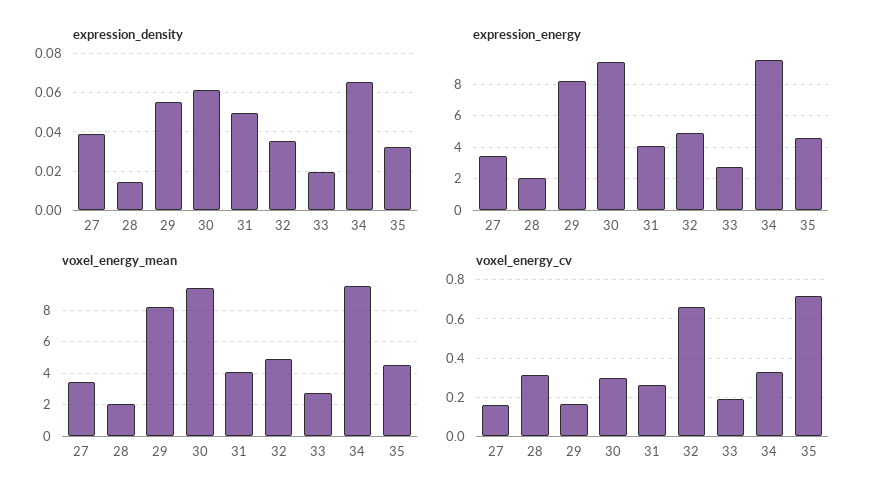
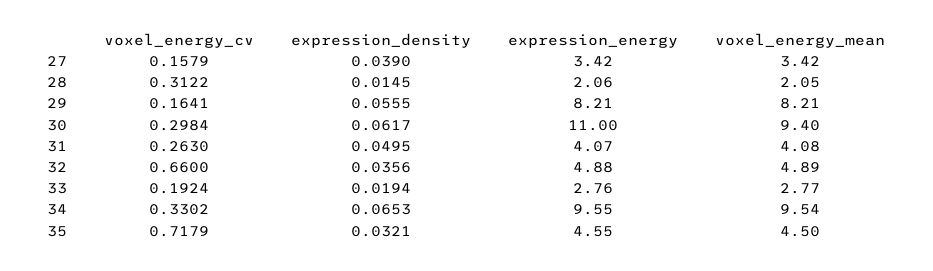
expression_energy, 30: 9.5 -> 11

